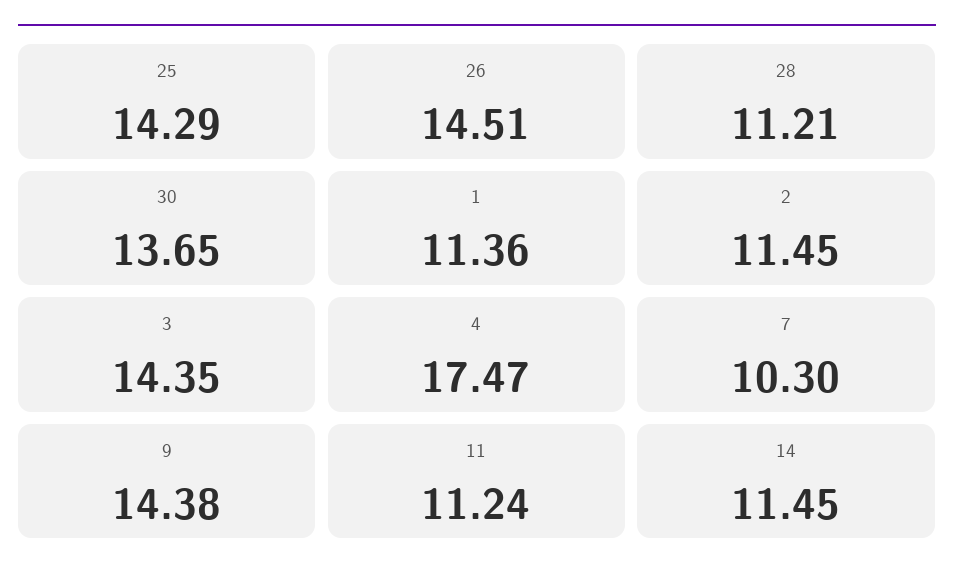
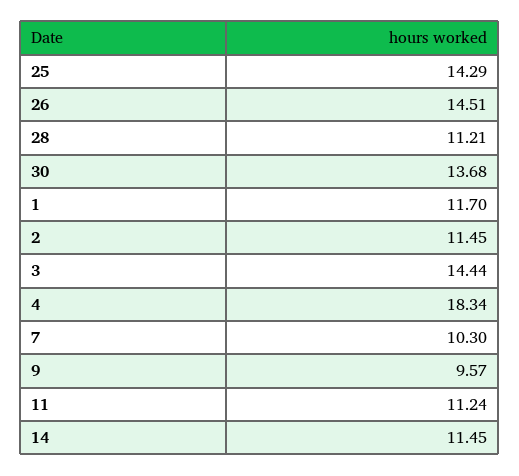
30: 13.65 -> 13.68
1: 11.36 -> 11.7
3: 14.35 -> 14.44
4: 17.47 -> 18.34
9: 14.38 -> 9.57

